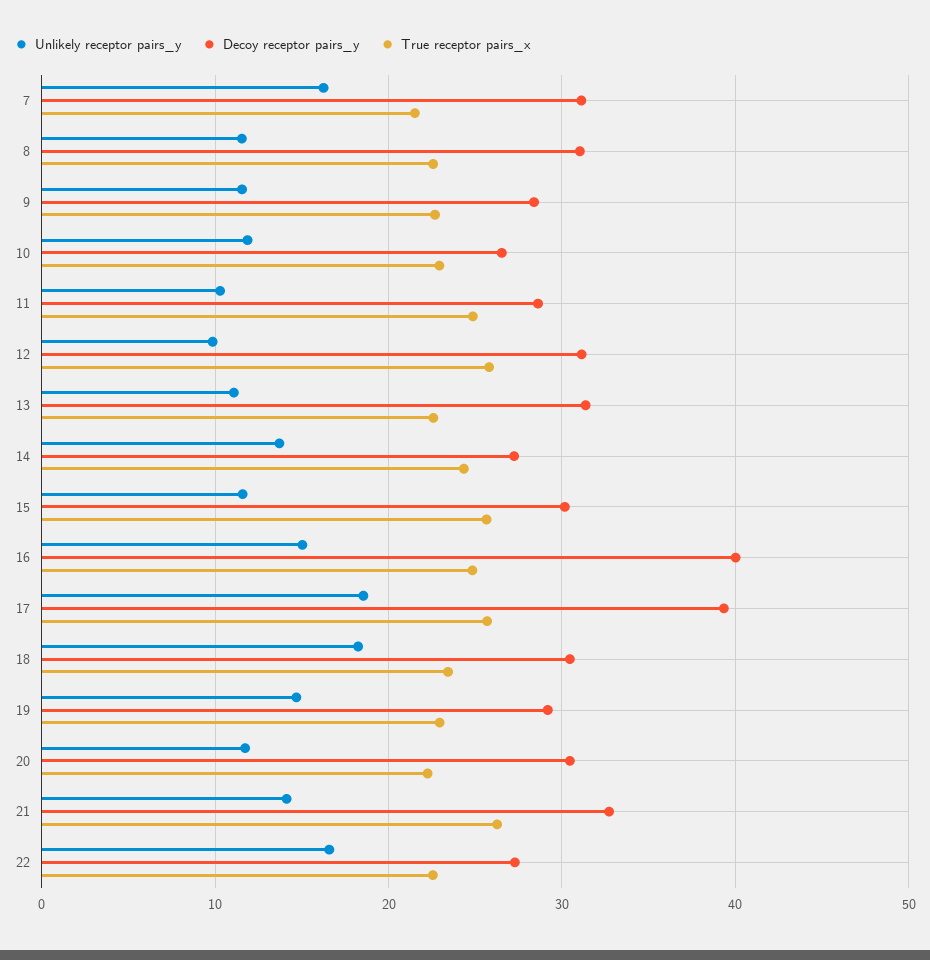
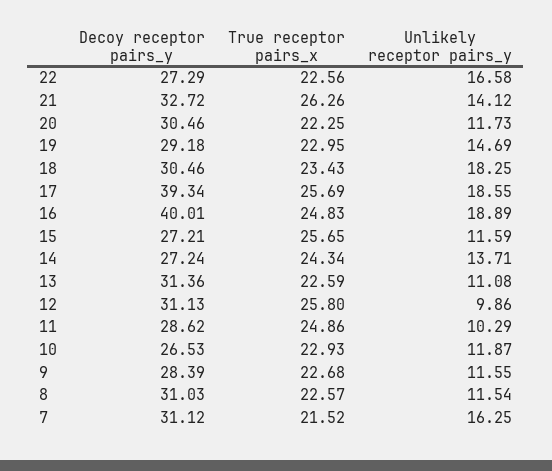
Decoy receptor pairs_y, 15: 30 -> 27.21
Unlikely receptor pairs_y, 16: 15 -> 18.89

